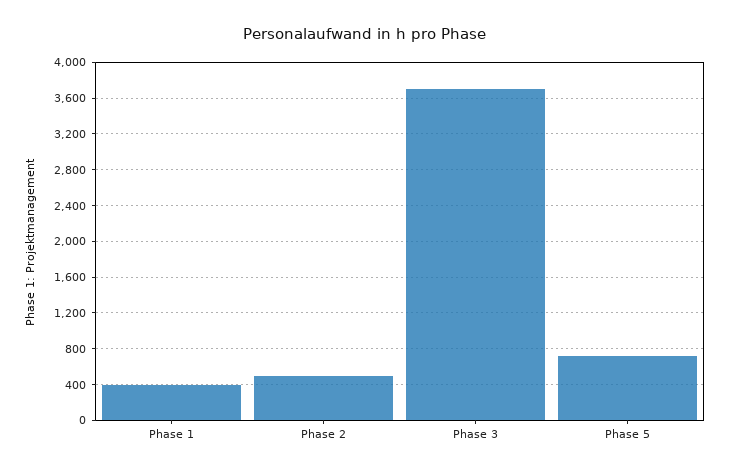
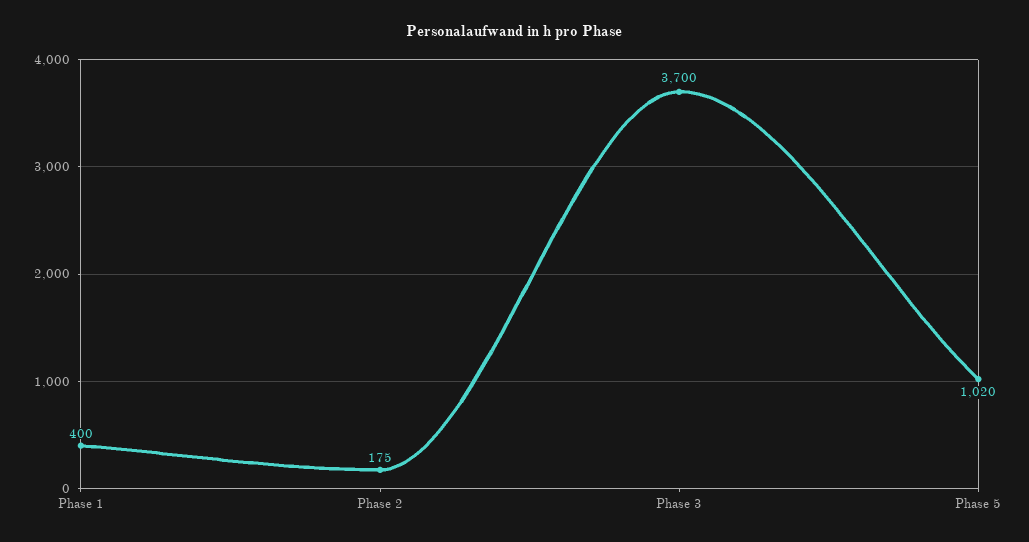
Phase 2: 500 -> 175
Phase 5: 700 -> 1020

